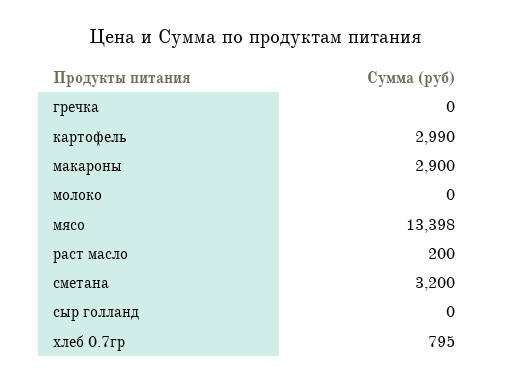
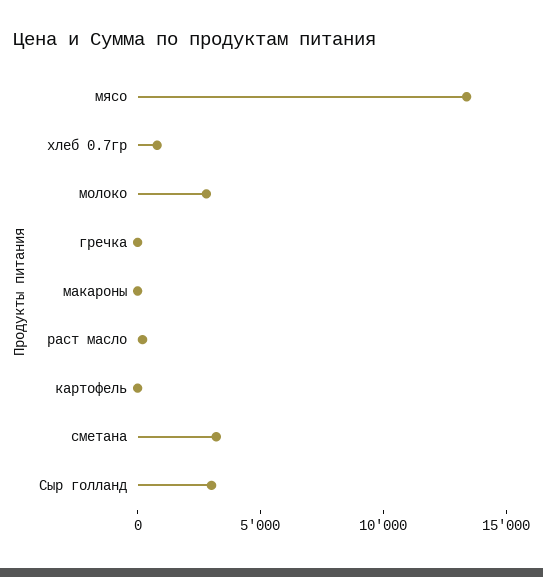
картофель: 2990 -> 0
макароны: 2900 -> 0
молоко: 0 -> 3000
сыр голланд: 0 -> 3000

